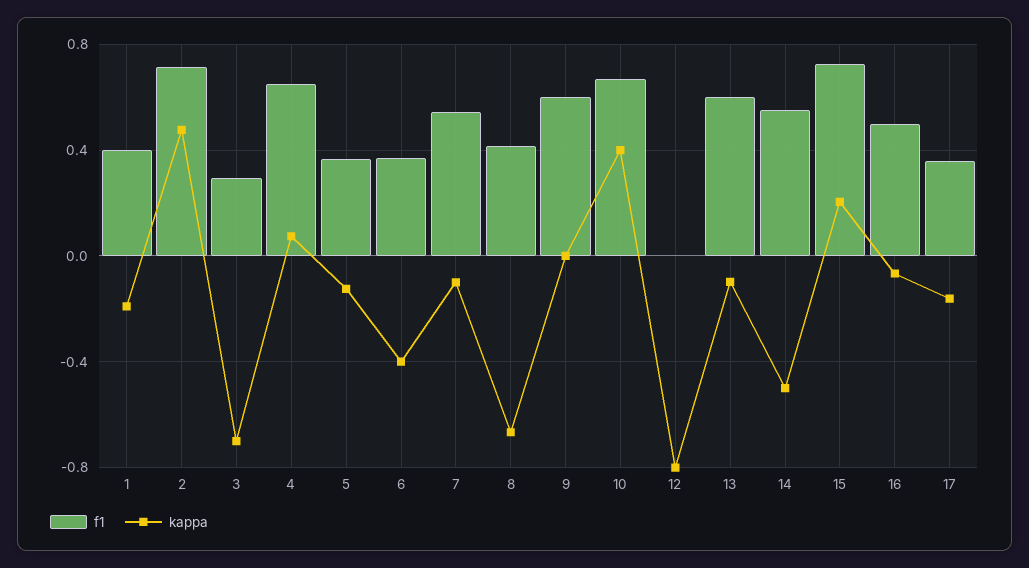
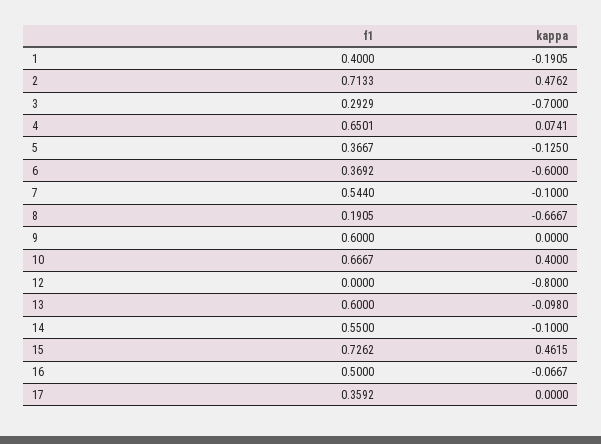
kappa, 6: -0.4 -> -0.6
f1, 8: 0.4 -> 0.1905
kappa, 14: -0.5 -> -0.1
kappa, 15: 0.2 -> 0.4615
kappa, 17: -0.15 -> 0

